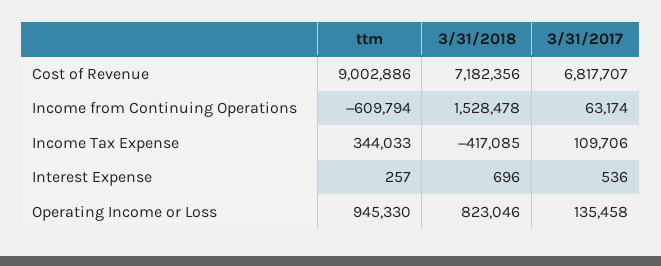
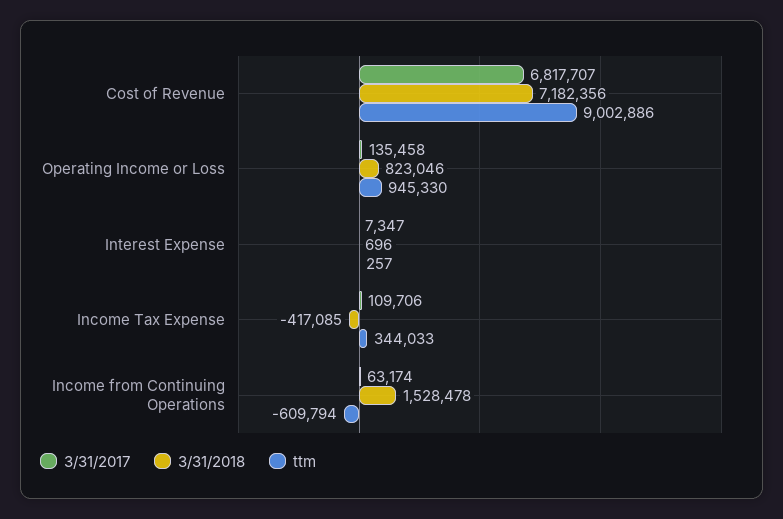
3/31/2017, Interest Expense: 536 -> 7347

